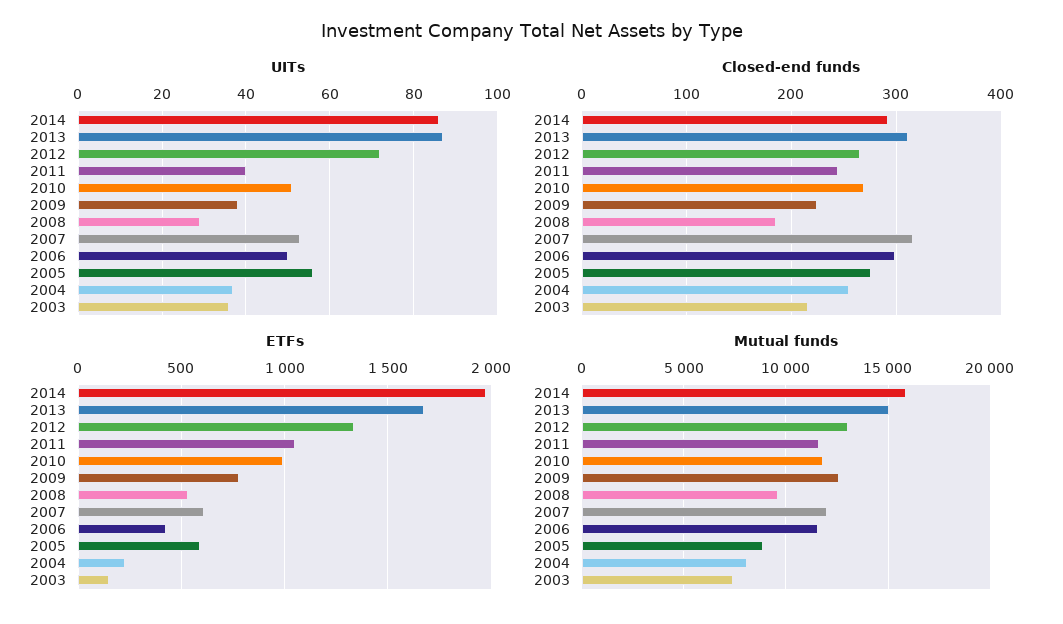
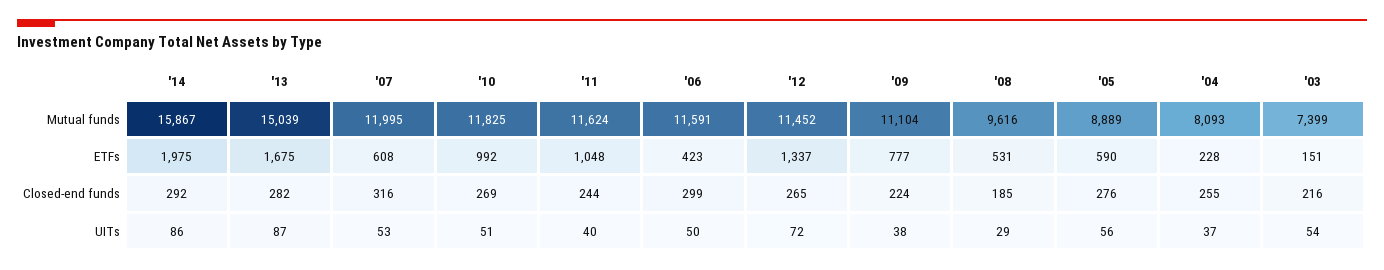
UITs, 2003: 35 -> 54
Closed-end funds, 2013: 310 -> 282
Mutual funds, 2012: 13000 -> 11452
Mutual funds, 2009: 12500 -> 11104

